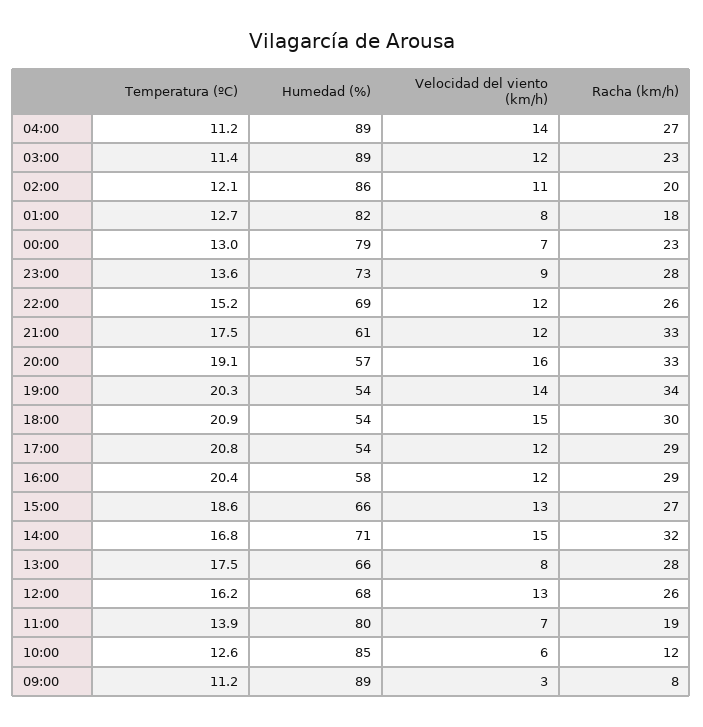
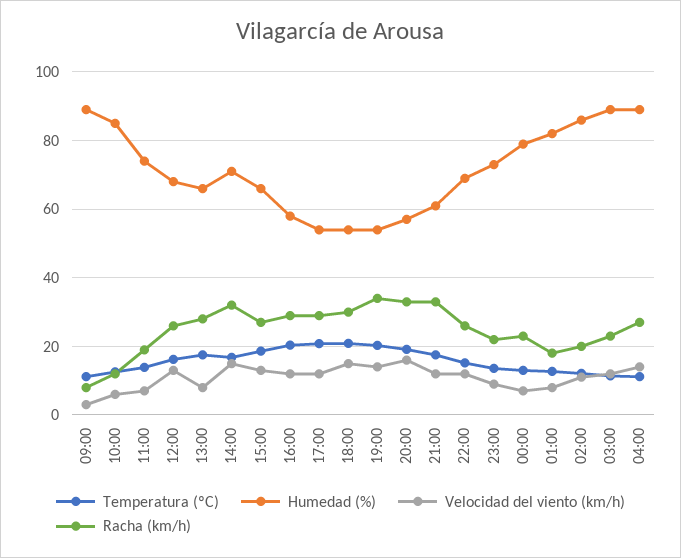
Racha (km/h), 23:00: 28 -> 22
Humedad (%), 11:00: 80 -> 74

